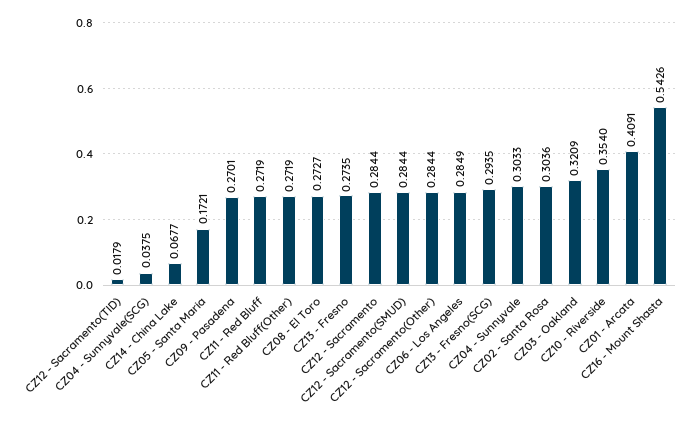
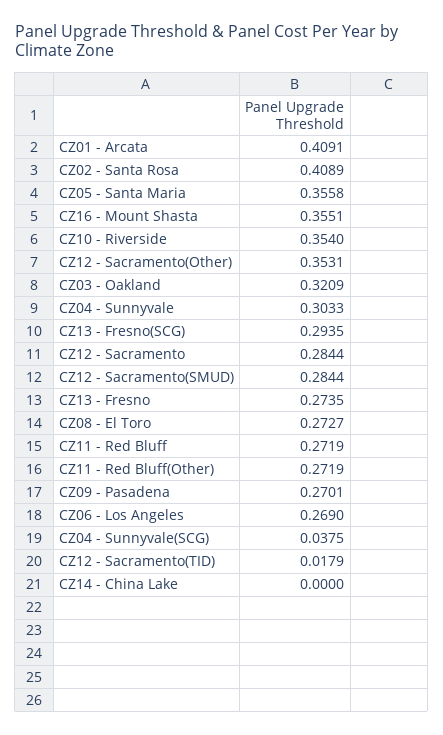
CZ14 - China Lake: 0.0677 -> 0
CZ05 - Santa Maria: 0.1721 -> 0.3558
CZ12 - Sacramento(Other): 0.2844 -> 0.3531
CZ06 - Los Angeles: 0.2849 -> 0.269
CZ02 - Santa Rosa: 0.3036 -> 0.4089
CZ16 - Mount Shasta: 0.5426 -> 0.3551

